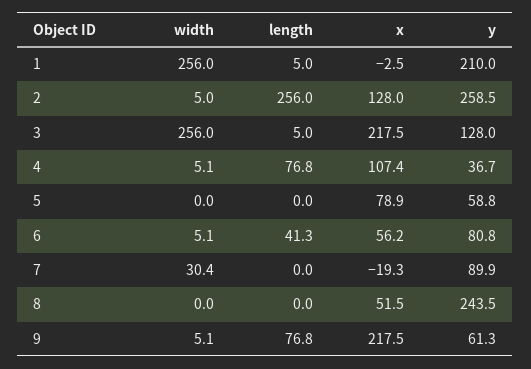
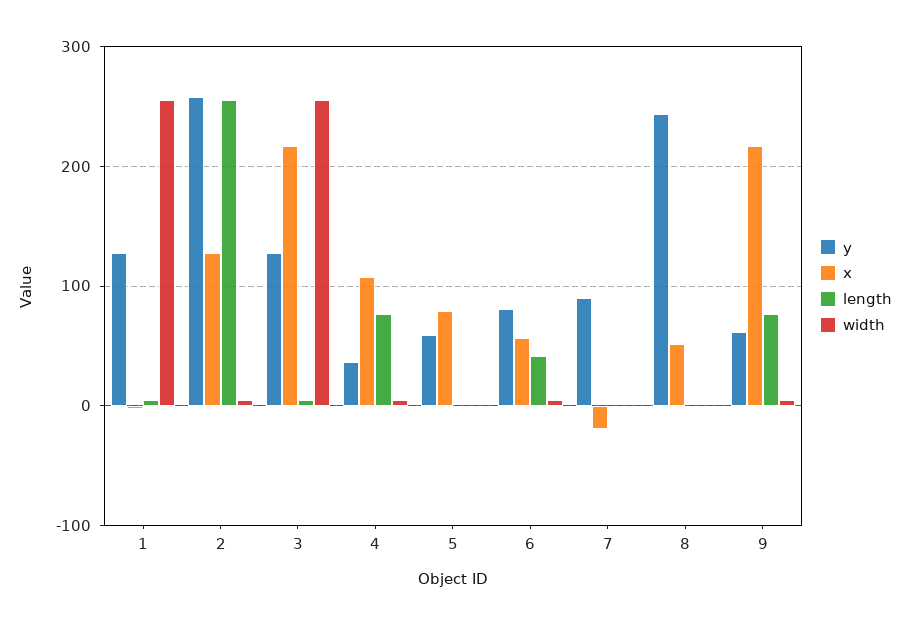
y, 1: 210 -> 130
width, 7: 30.4 -> 0

